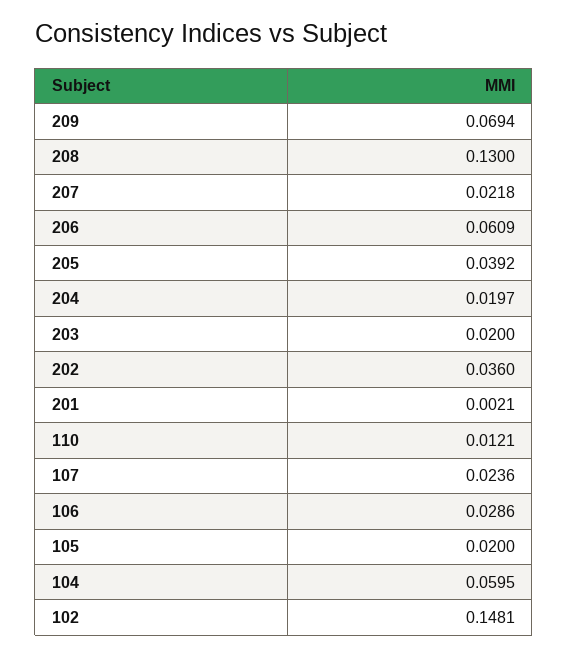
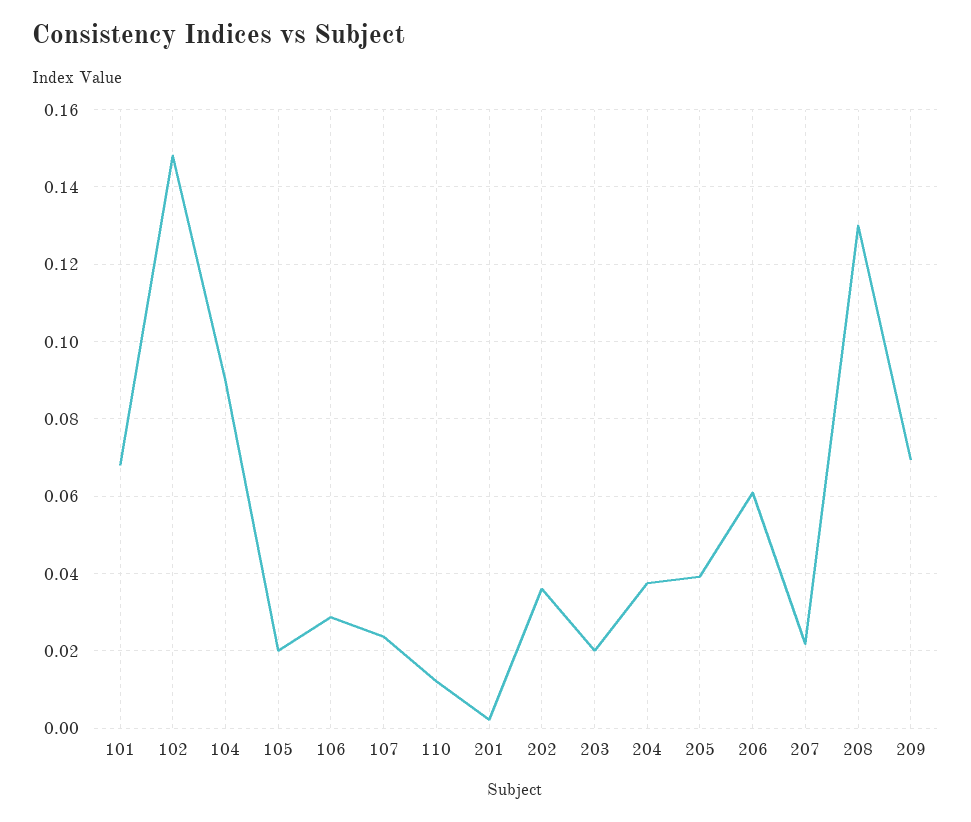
204: 0.0197 -> 0.038
104: 0.0595 -> 0.09
101: none -> 0.068

